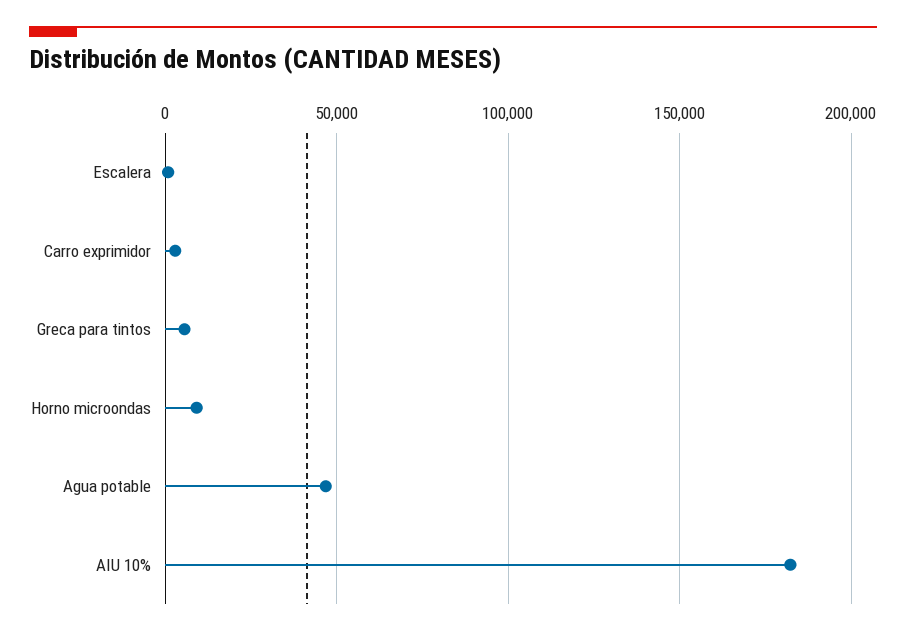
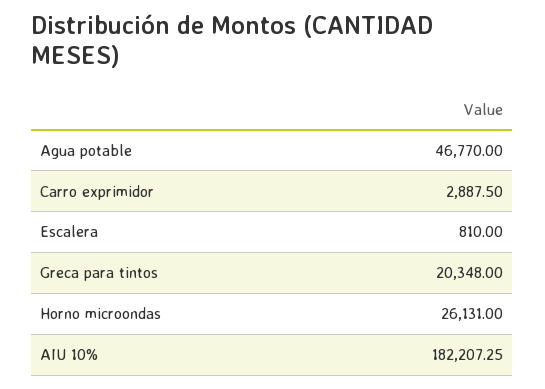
Greca para tintos: 5000 -> 20348
Horno microondas: 10000 -> 26131

